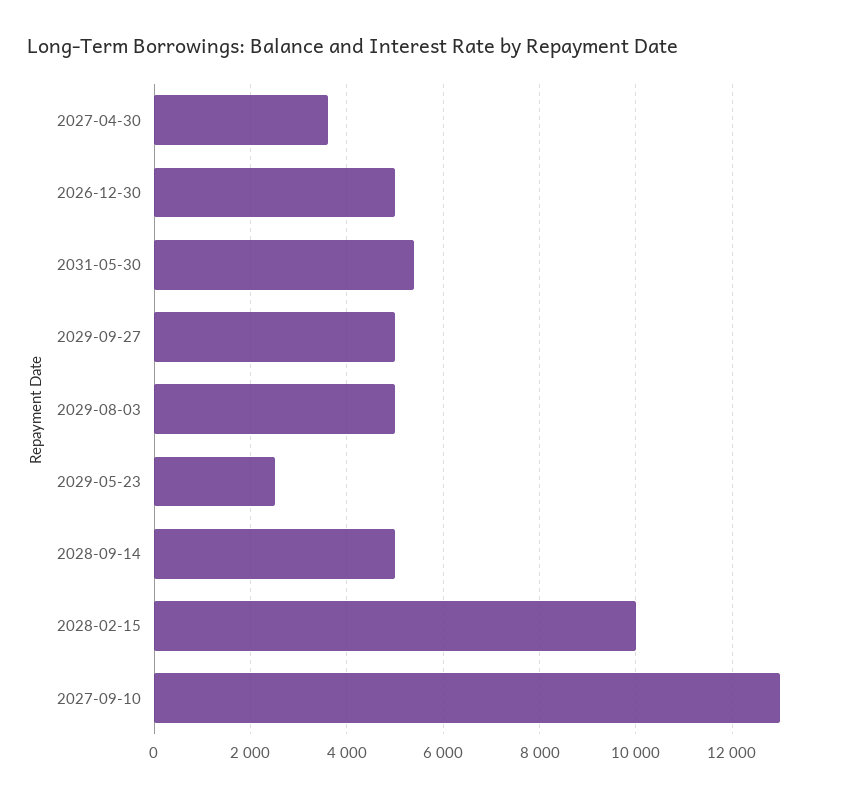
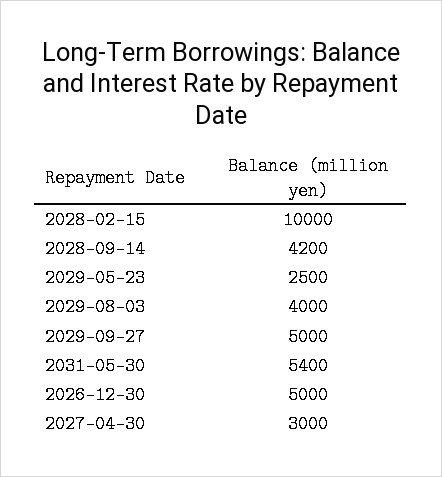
2027-04-30: 3600 -> 3000
2029-08-03: 5000 -> 4000
2028-09-14: 5000 -> 4200
2027-09-10: 13000 -> none

